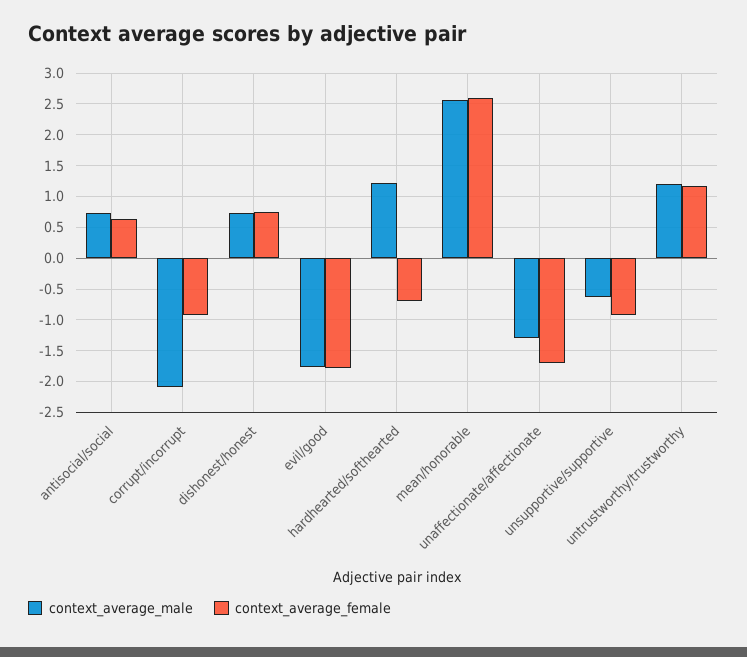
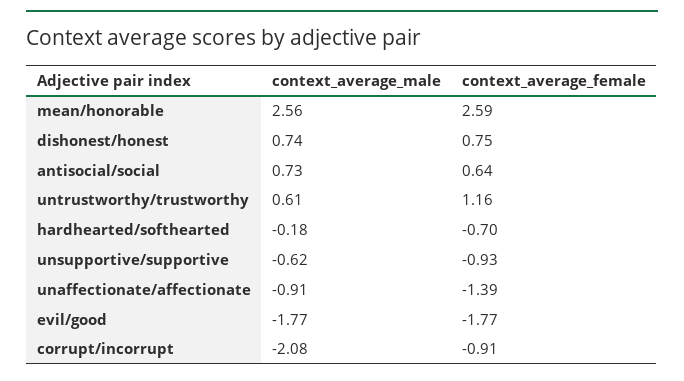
context_average_male, hardhearted/softhearted: 1.2 -> -0.18
context_average_male, unaffectionate/affectionate: -1.3 -> -0.91
context_average_female, unaffectionate/affectionate: -1.7 -> -1.39
context_average_male, untrustworthy/trustworthy: 1.2 -> 0.61

